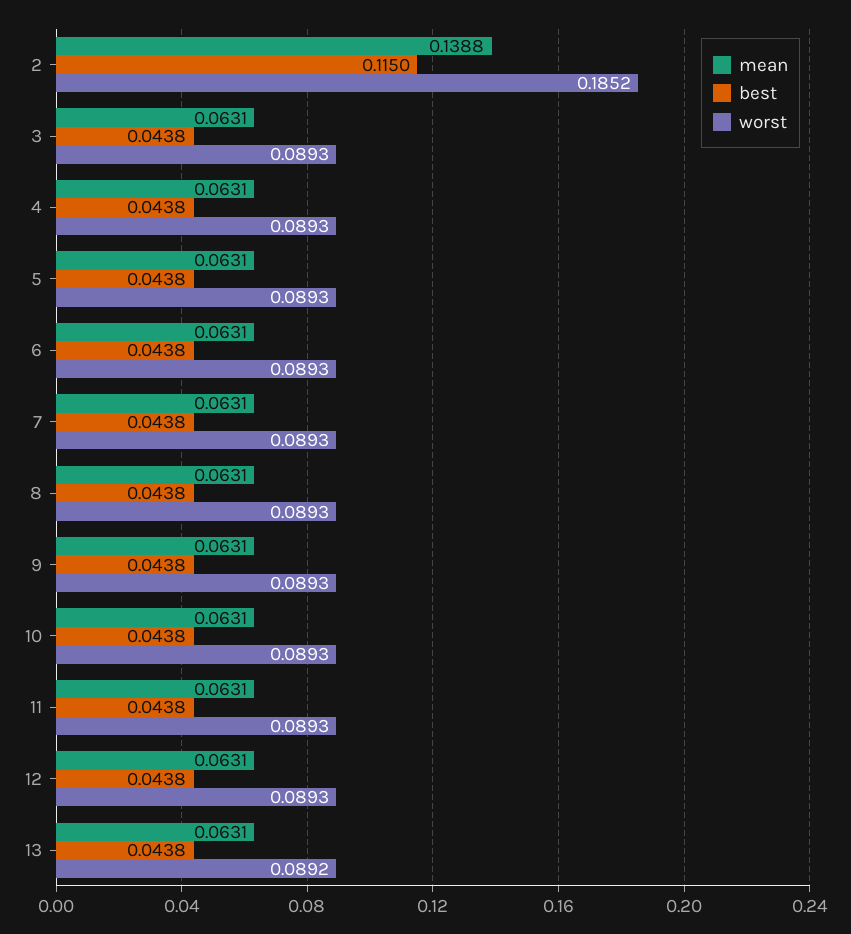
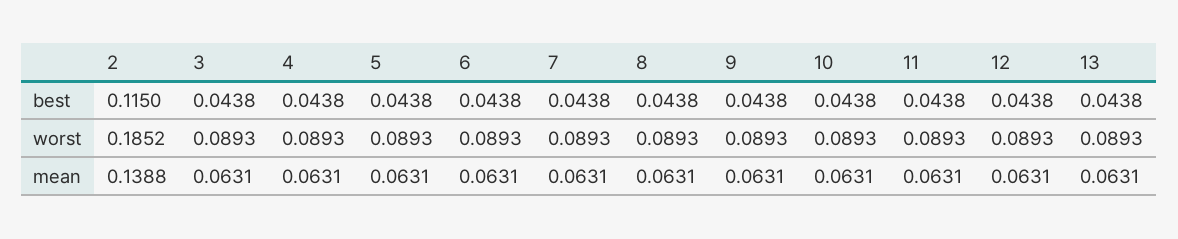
worst, 13: 0.0892 -> 0.0893

